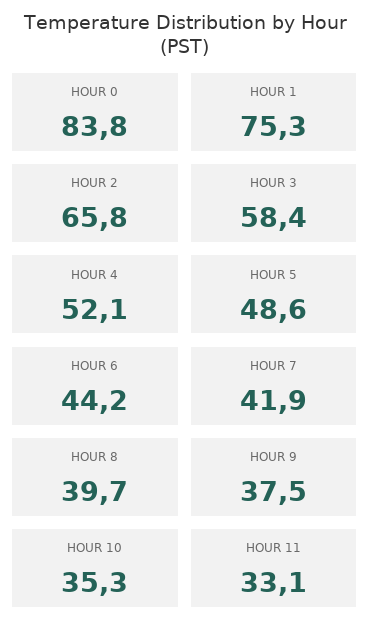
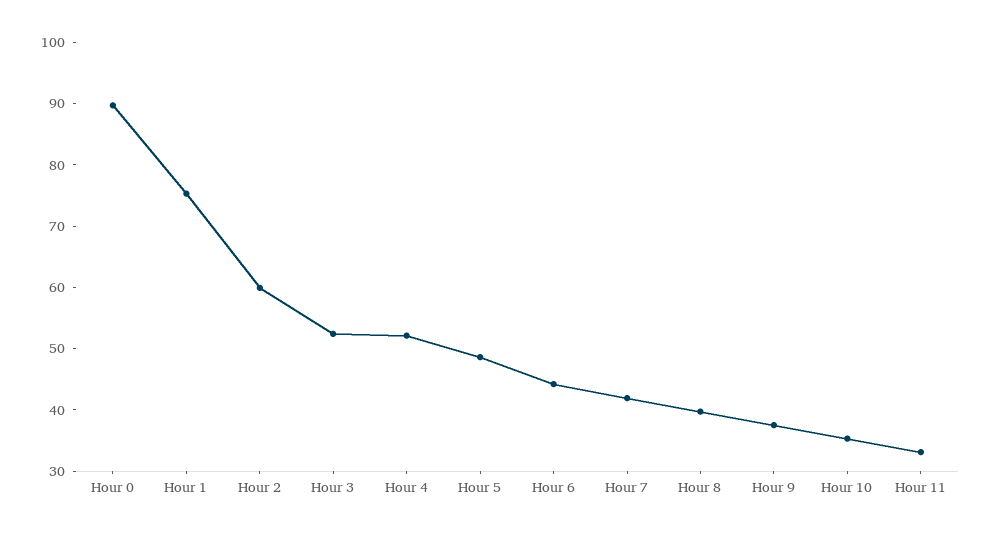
HOUR 0: 83.8 -> 90
HOUR 2: 65.8 -> 60
HOUR 3: 58.4 -> 52

